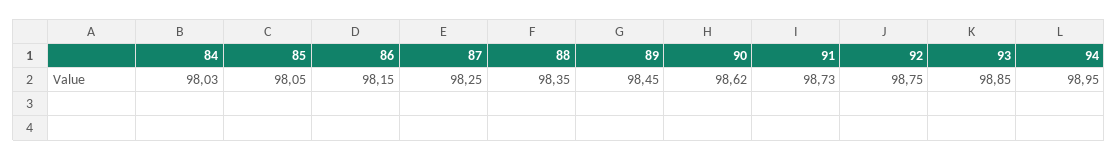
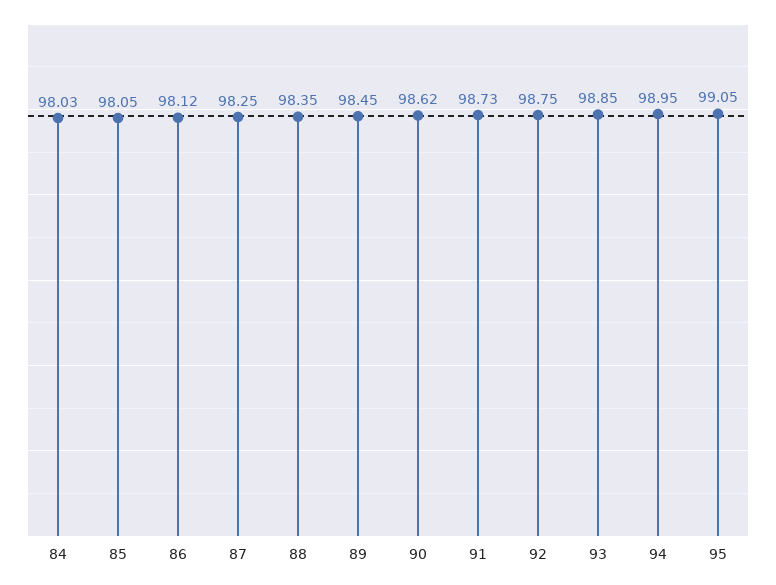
86: 98.15 -> 98.12
95: none -> 99.05

